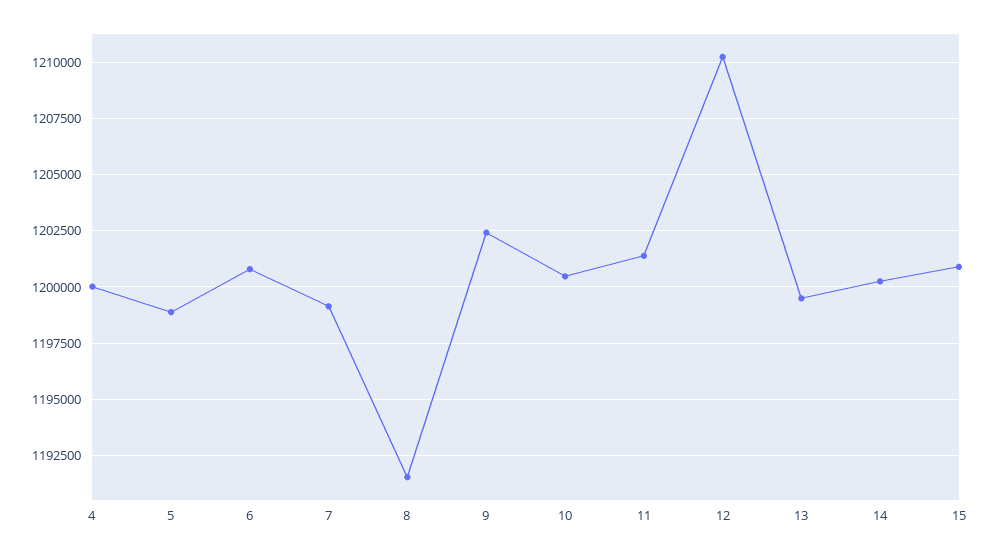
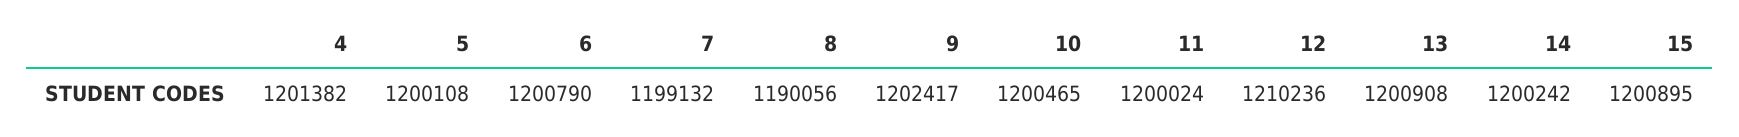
4: 1200000 -> 1201382
5: 1199000 -> 1200108
8: 1191500 -> 1190056
11: 1201500 -> 1200024
13: 1199500 -> 1200908

